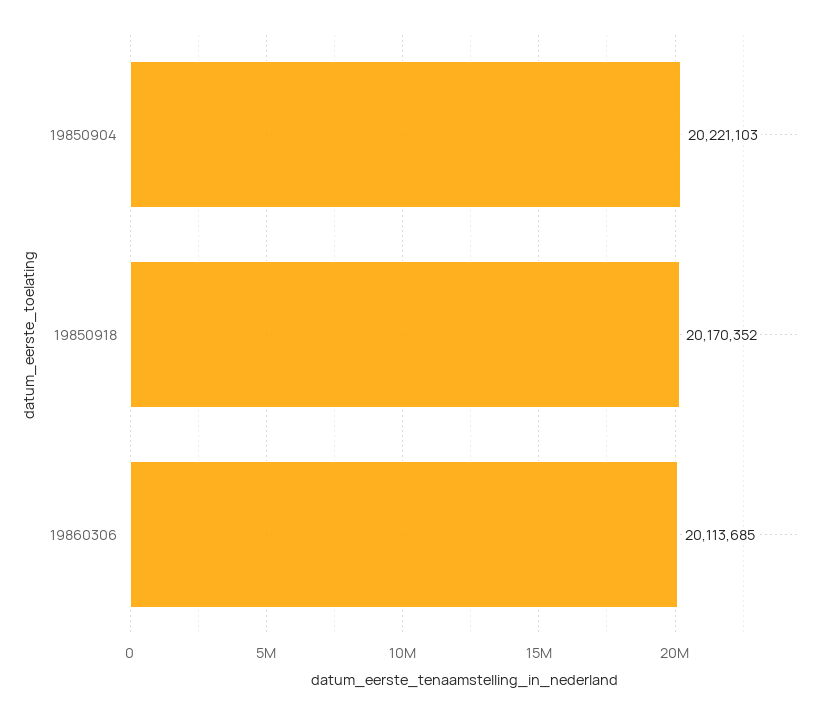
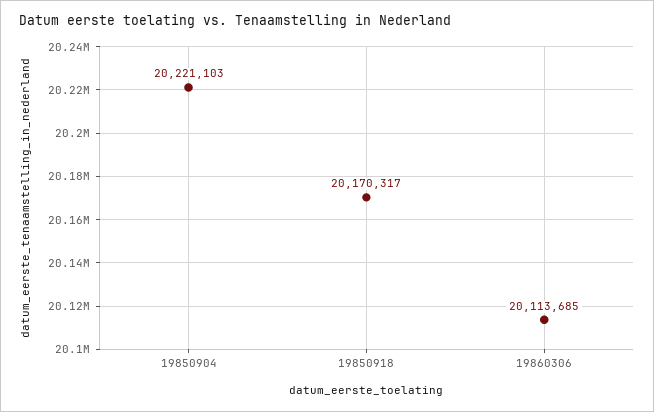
19850918: 20170352 -> 20170317

